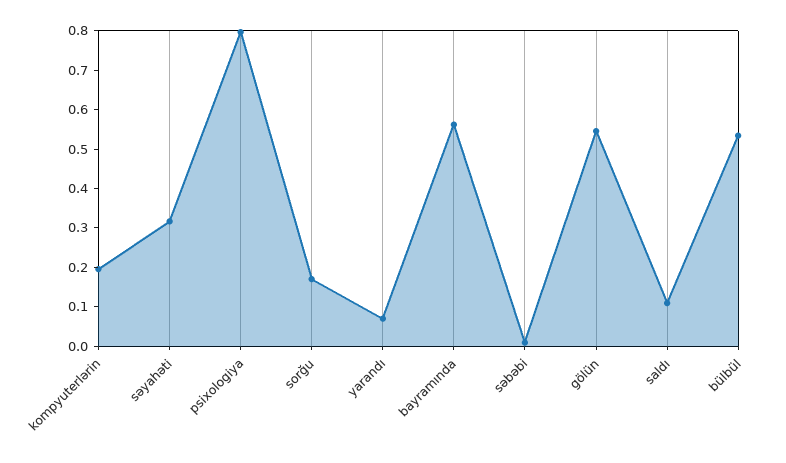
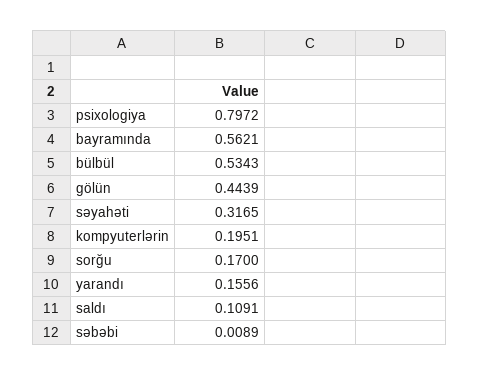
yarandı: 0.075 -> 0.1556
gölün: 0.55 -> 0.4439

